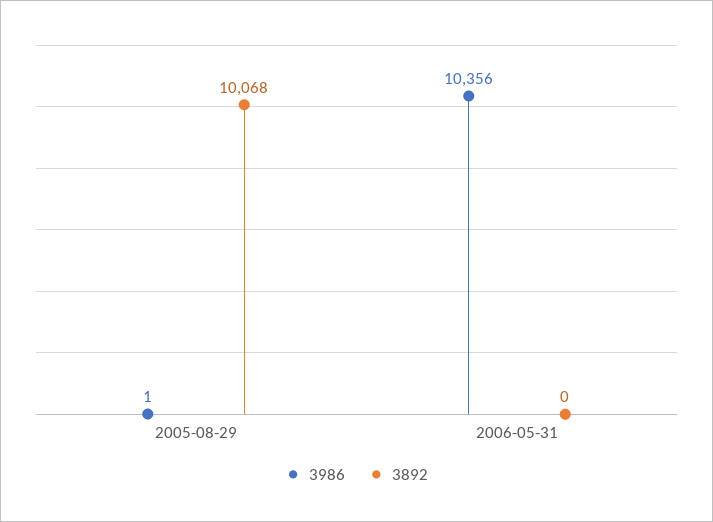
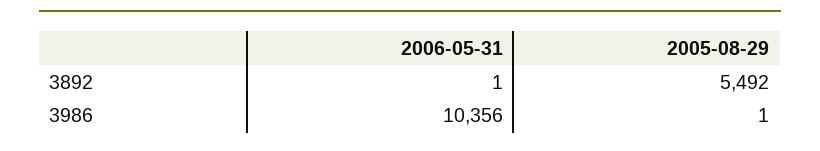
3892, 2005-08-29: 10068 -> 5492
3892, 2006-05-31: 0 -> 1

